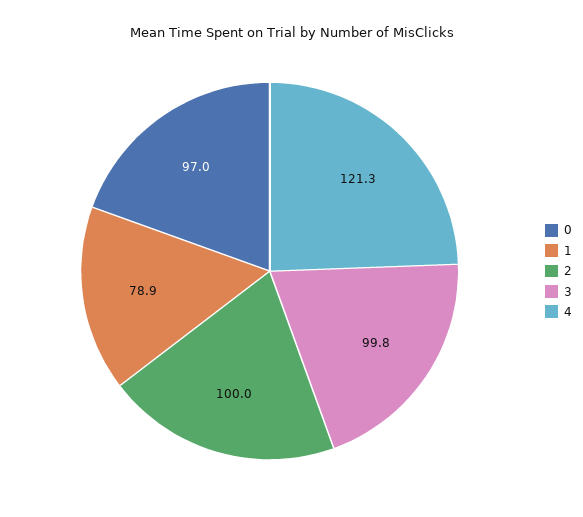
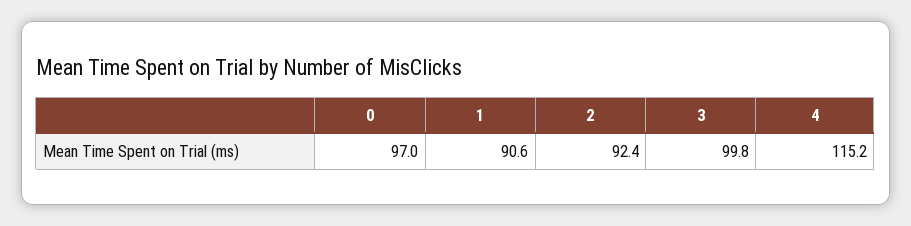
1: 78.9 -> 90.6
2: 100 -> 92.4
4: 121.3 -> 115.2

